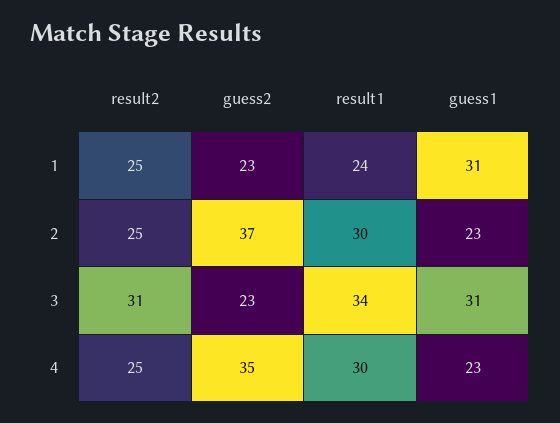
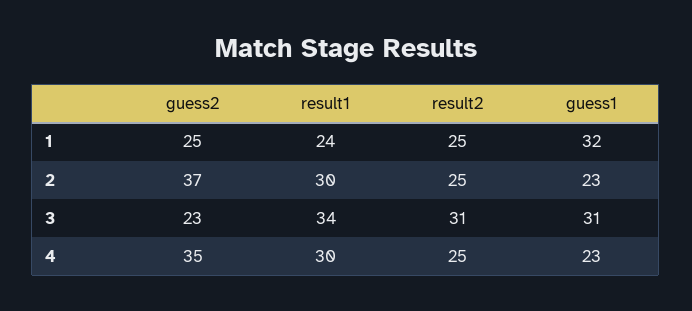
guess2, 1: 23 -> 25
guess1, 1: 31 -> 32

